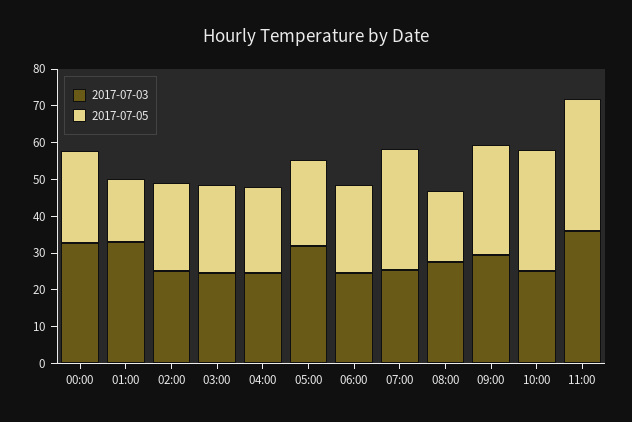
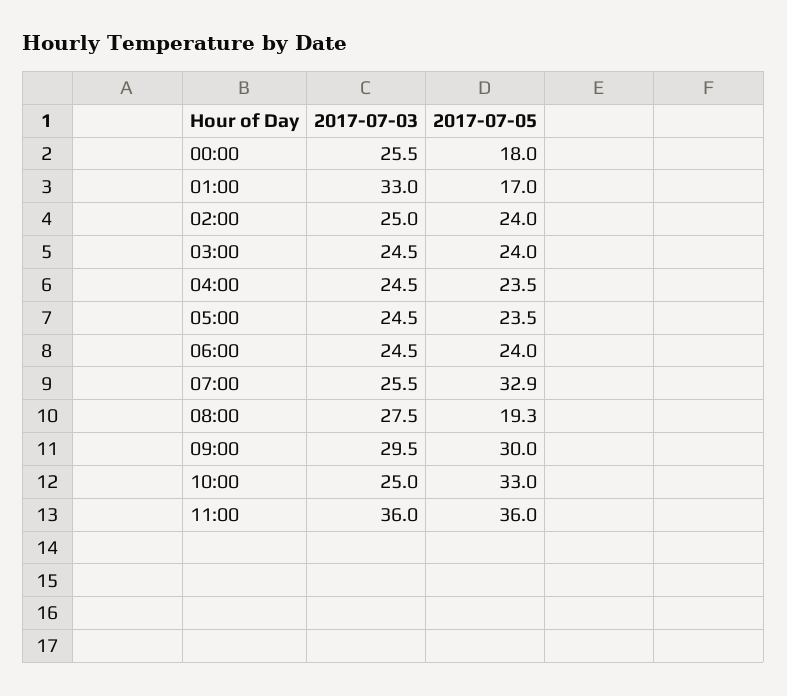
2017-07-03, 00:00: 32.5 -> 25.5
2017-07-05, 00:00: 25 -> 18
2017-07-03, 05:00: 32.5 -> 24.5

